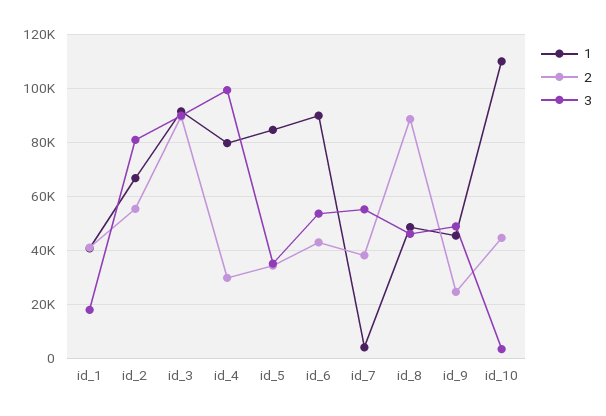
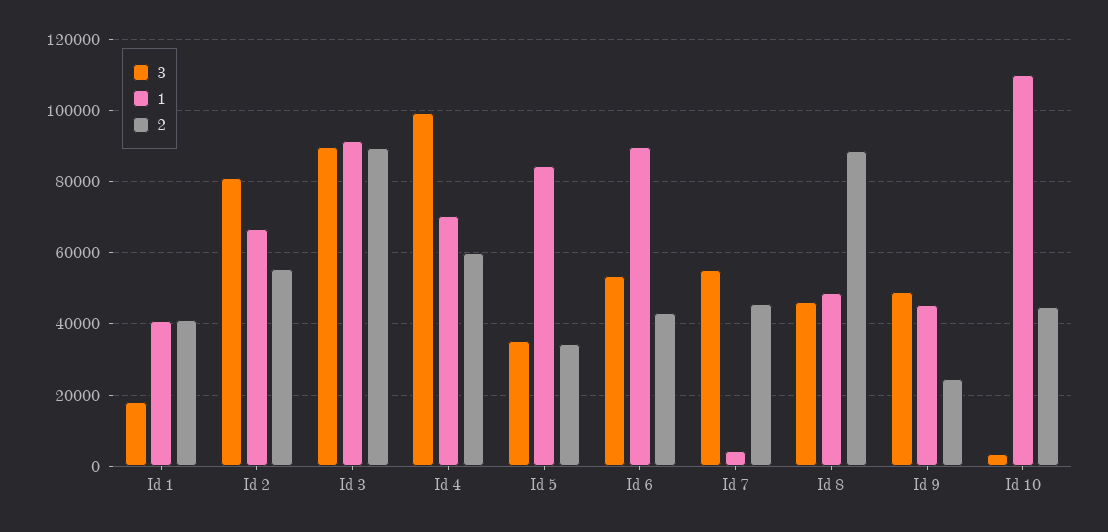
1, id_4: 80000 -> 70000
2, id_4: 30000 -> 60000
2, id_7: 37500 -> 46000

